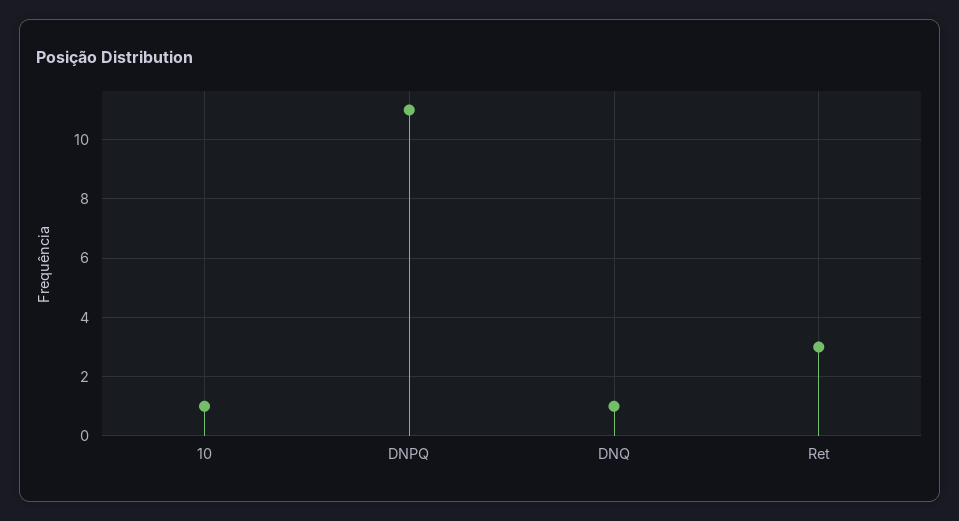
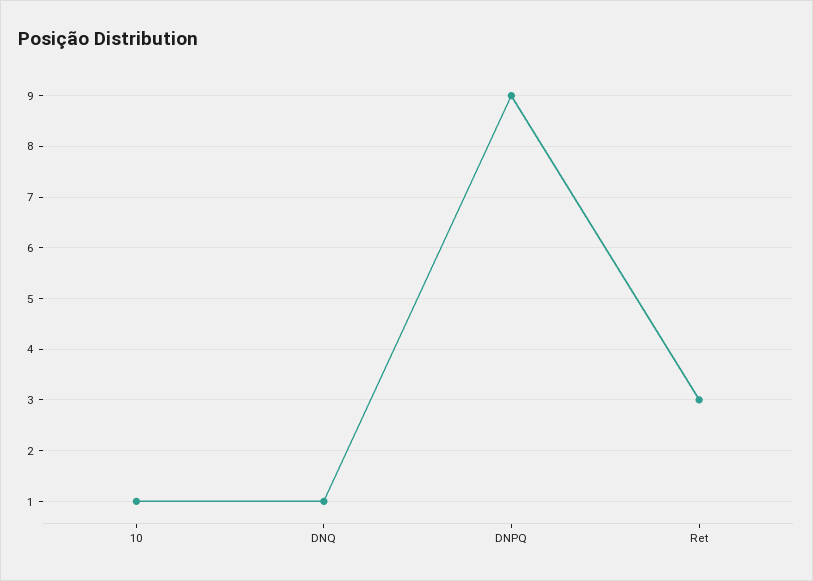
DNPQ: 11 -> 9

